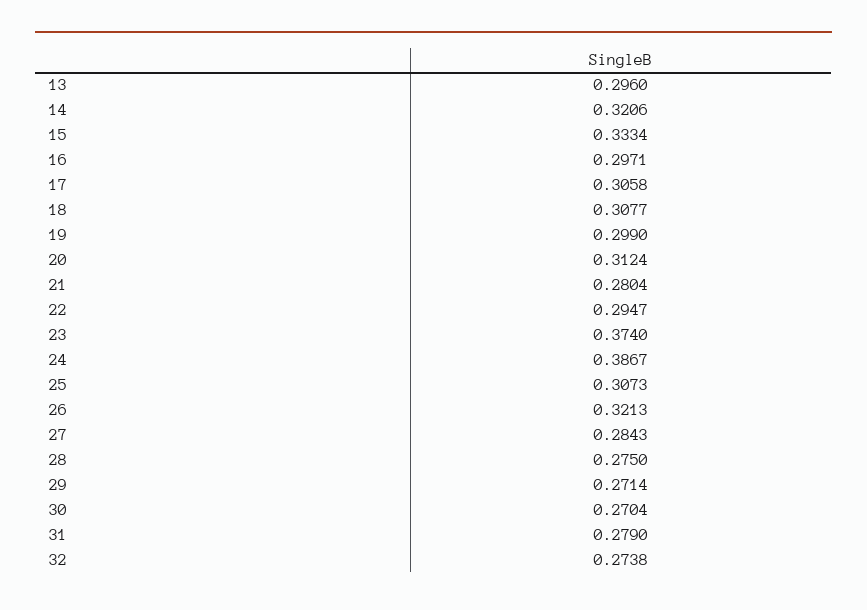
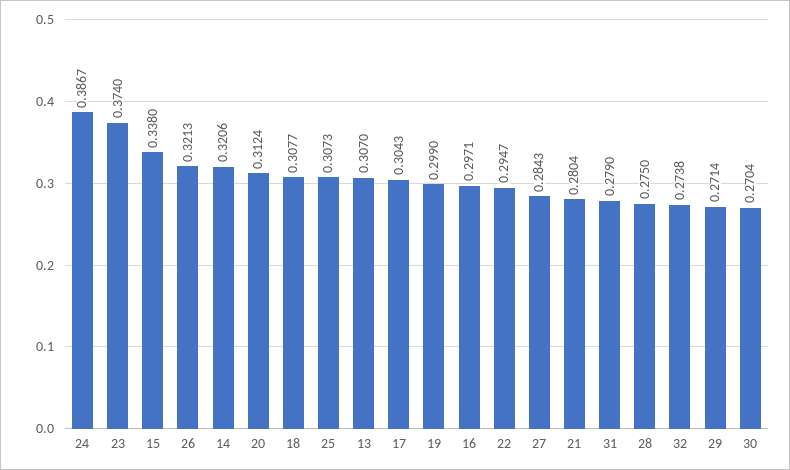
13: 0.296 -> 0.307
15: 0.3334 -> 0.338
17: 0.3058 -> 0.3043

